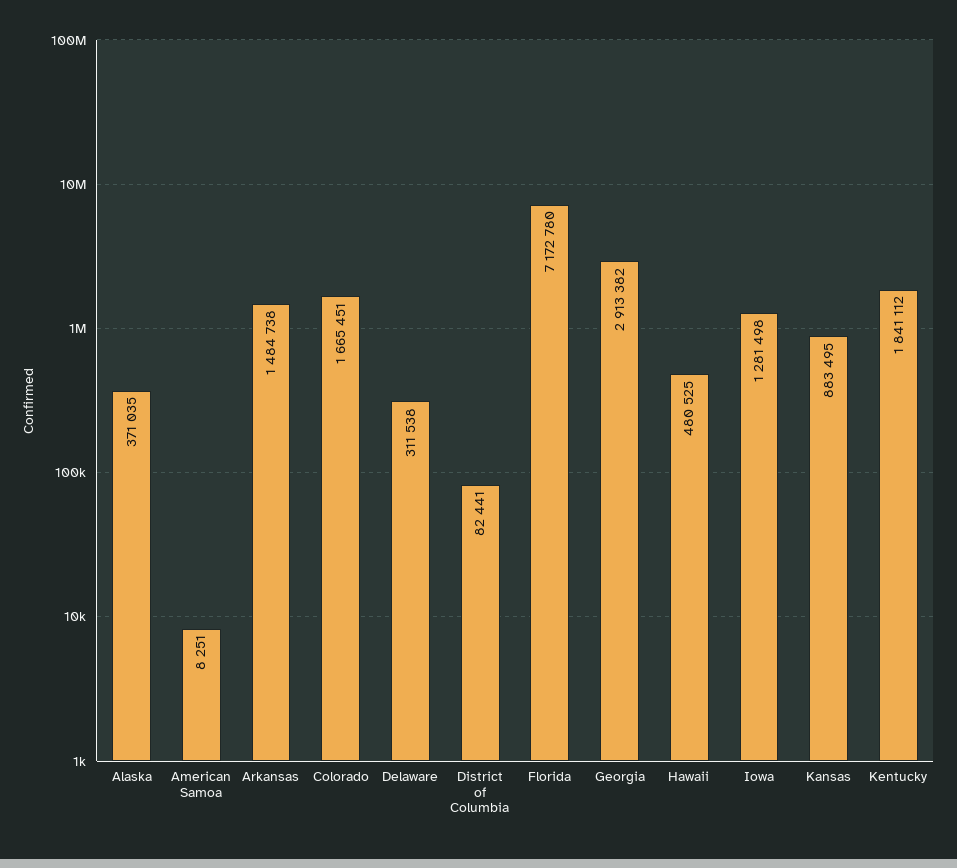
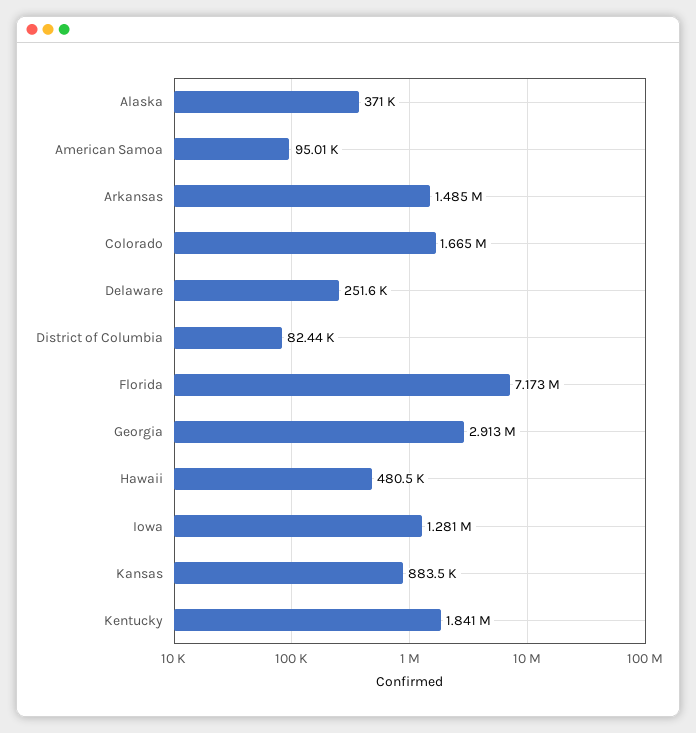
American Samoa: 8251 -> 95010
Delaware: 311538 -> 251600

